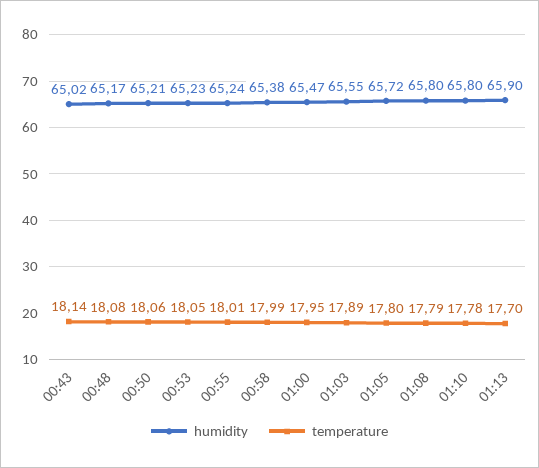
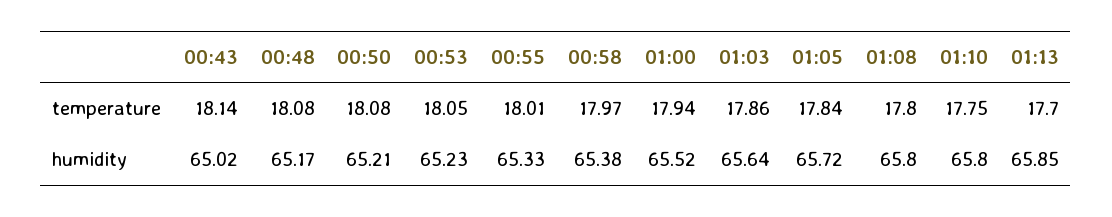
temperature, 00:50: 18.06 -> 18.08
humidity, 00:55: 65.24 -> 65.33
temperature, 00:58: 17.99 -> 17.97
humidity, 01:00: 65.47 -> 65.52
temperature, 01:00: 17.95 -> 17.94
humidity, 01:03: 65.55 -> 65.64
temperature, 01:03: 17.89 -> 17.86
temperature, 01:05: 17.8 -> 17.84
temperature, 01:08: 17.79 -> 17.8
temperature, 01:10: 17.78 -> 17.75
humidity, 01:13: 65.9 -> 65.85

